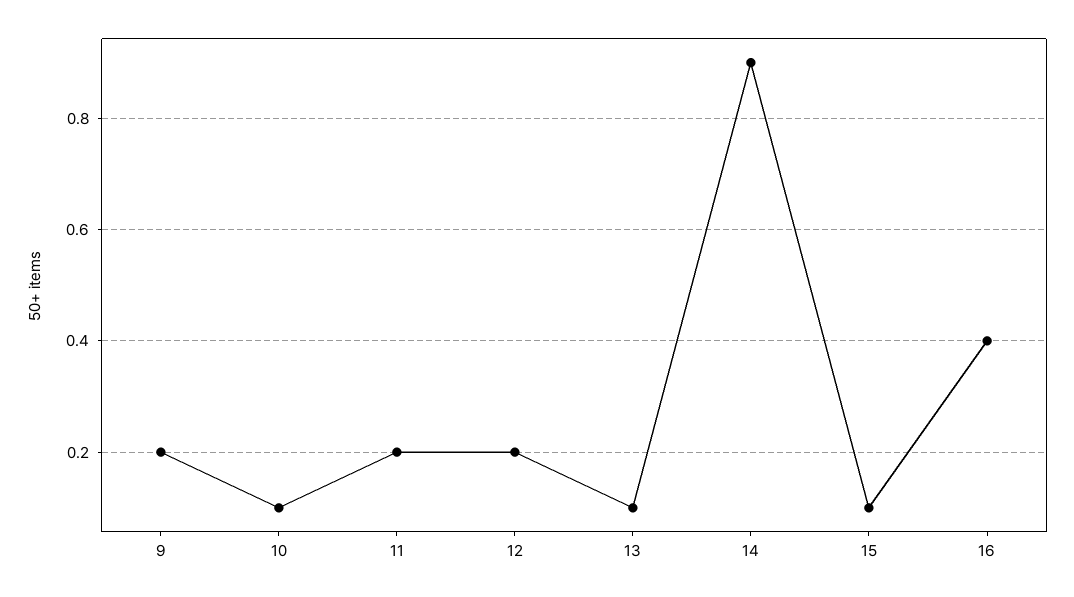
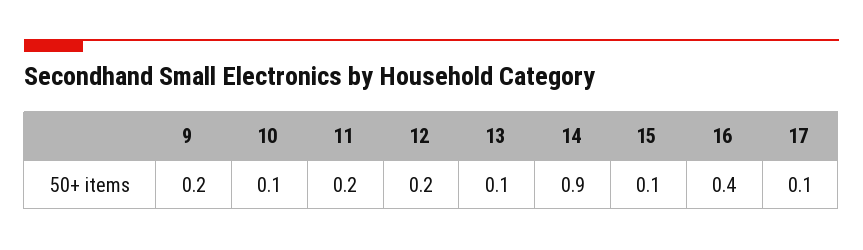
17: none -> 0.1

